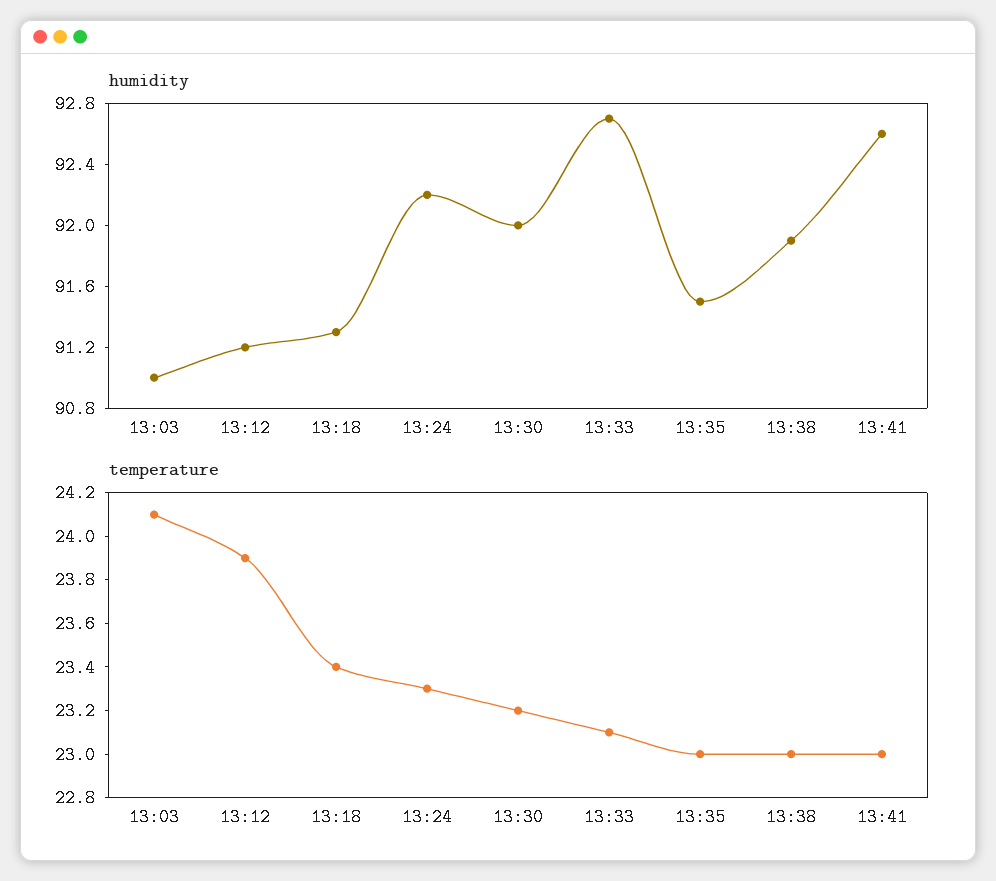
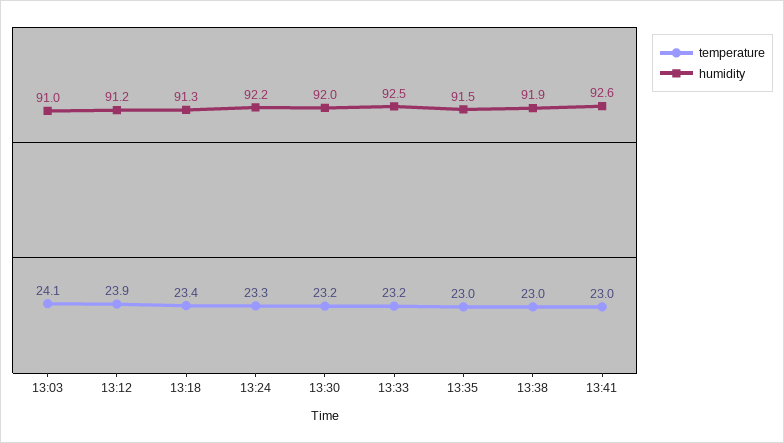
humidity, 13:33: 92.7 -> 92.5
temperature, 13:33: 23.1 -> 23.2

